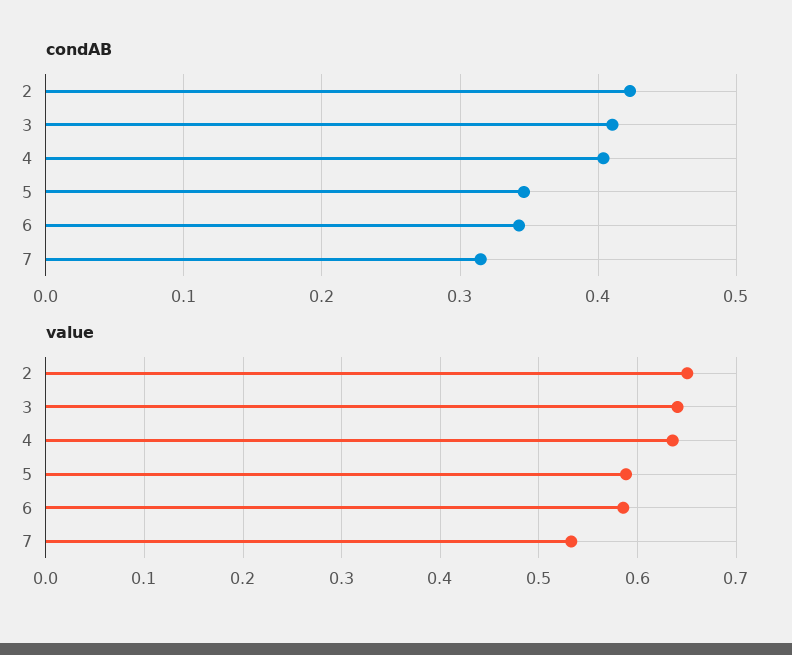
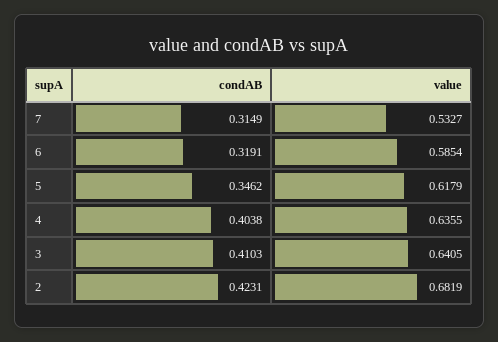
condAB, 6: 0.34 -> 0.3191
value, 2: 0.65 -> 0.6819
value, 5: 0.59 -> 0.6179

